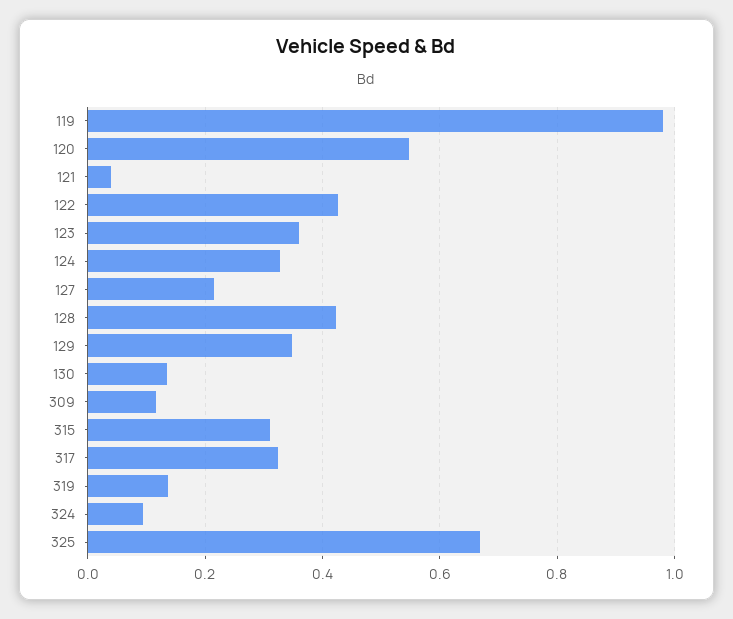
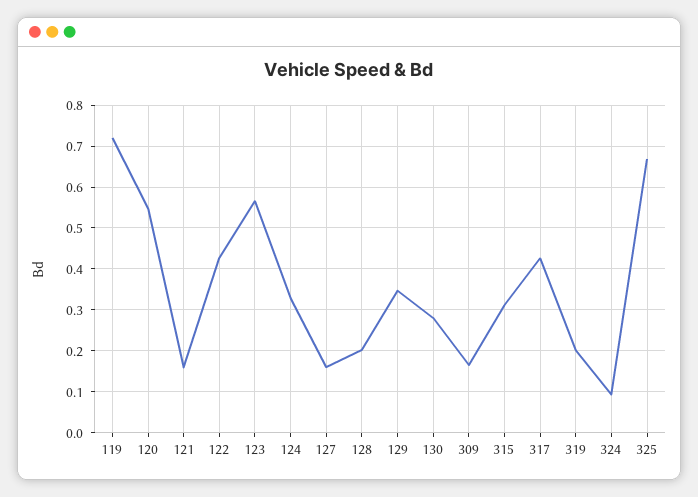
119: 0.98 -> 0.72
121: 0.04 -> 0.16
123: 0.36 -> 0.56
127: 0.22 -> 0.16
128: 0.42 -> 0.2
130: 0.14 -> 0.28
309: 0.12 -> 0.16
317: 0.32 -> 0.42
319: 0.14 -> 0.2

